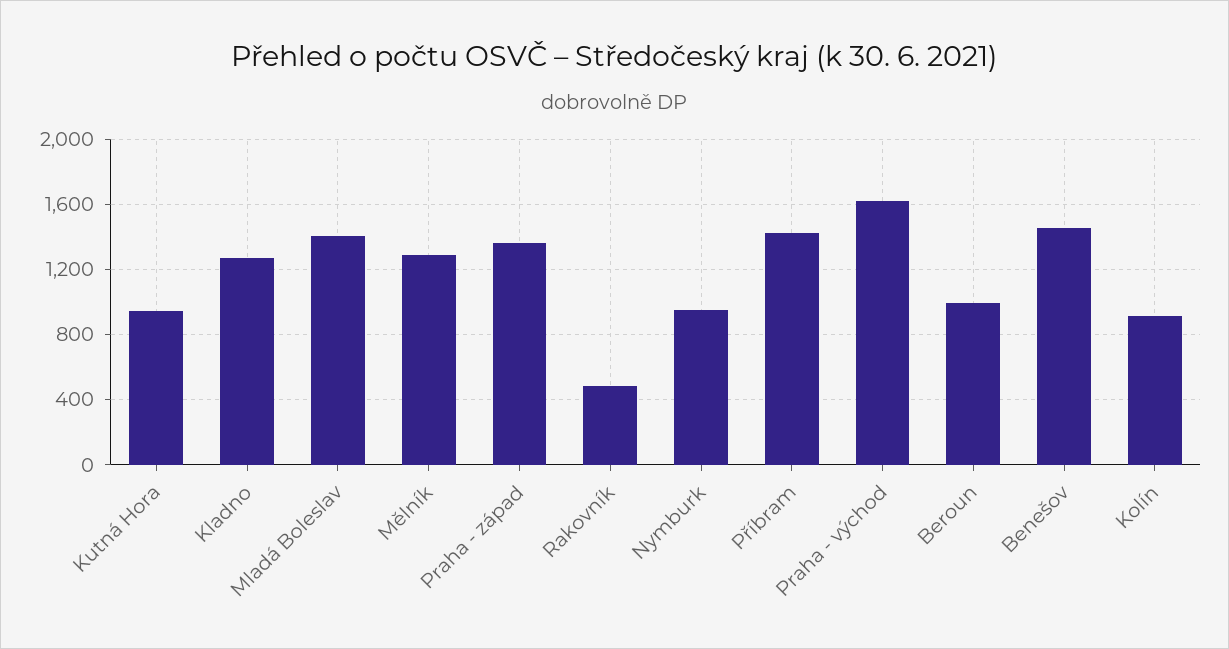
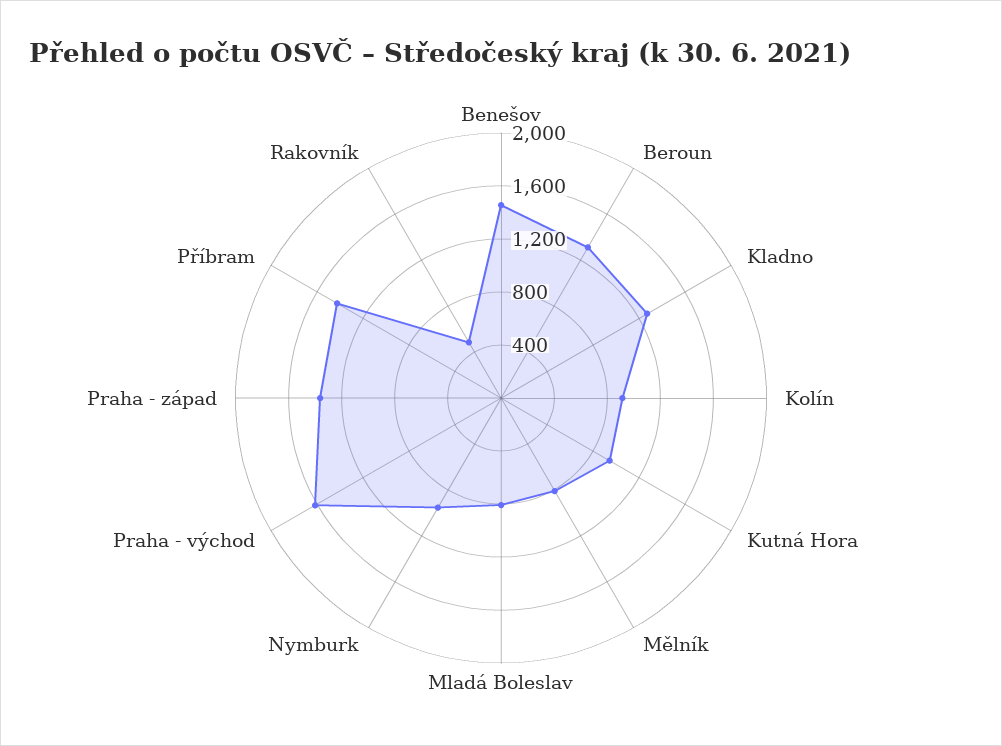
Mladá Boleslav: 1400 -> 800
Mělník: 1300 -> 800
Beroun: 1000 -> 1300

